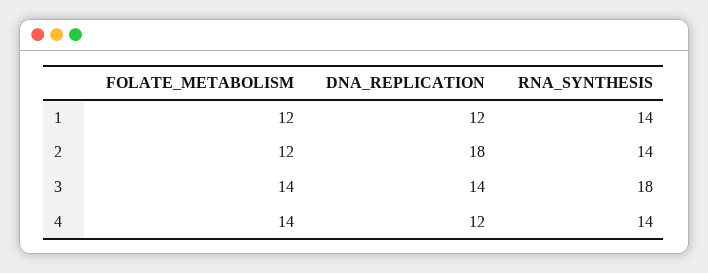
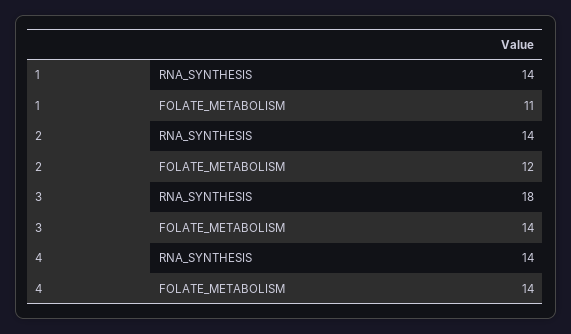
FOLATE_METABOLISM, 1: 12 -> 11
DNA_REPLICATION, 1: 12 -> none
DNA_REPLICATION, 2: 18 -> none
DNA_REPLICATION, 3: 14 -> none
DNA_REPLICATION, 4: 12 -> none

